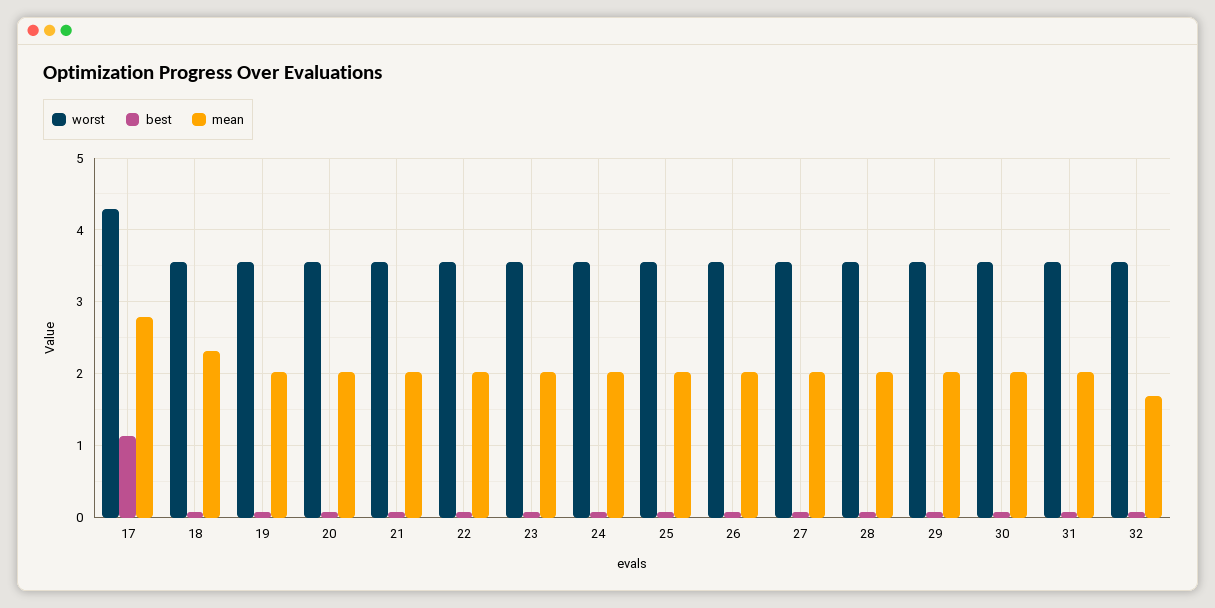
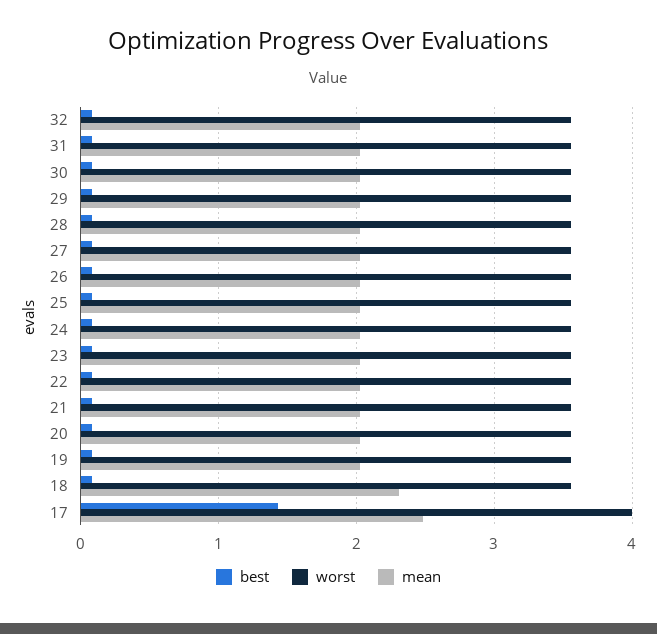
worst, 17: 4.3 -> 4
best, 17: 1.1 -> 1.4
mean, 17: 2.8 -> 2.5
mean, 32: 1.7 -> 2

